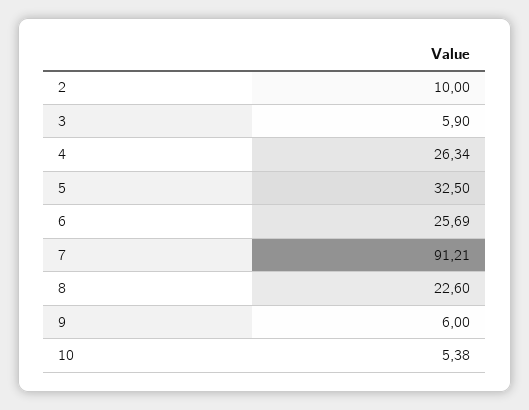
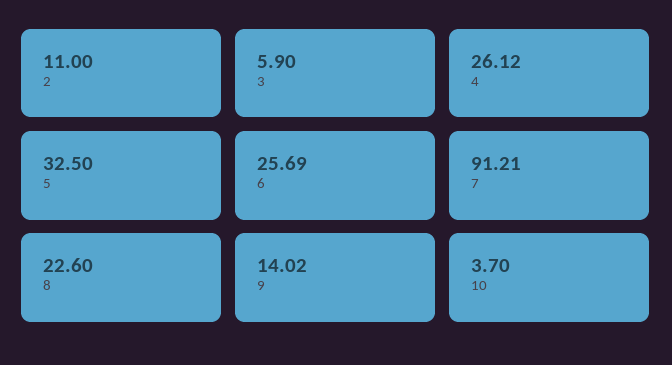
2: 10 -> 11
4: 26.34 -> 26.12
9: 6 -> 14.02
10: 5.38 -> 3.7

